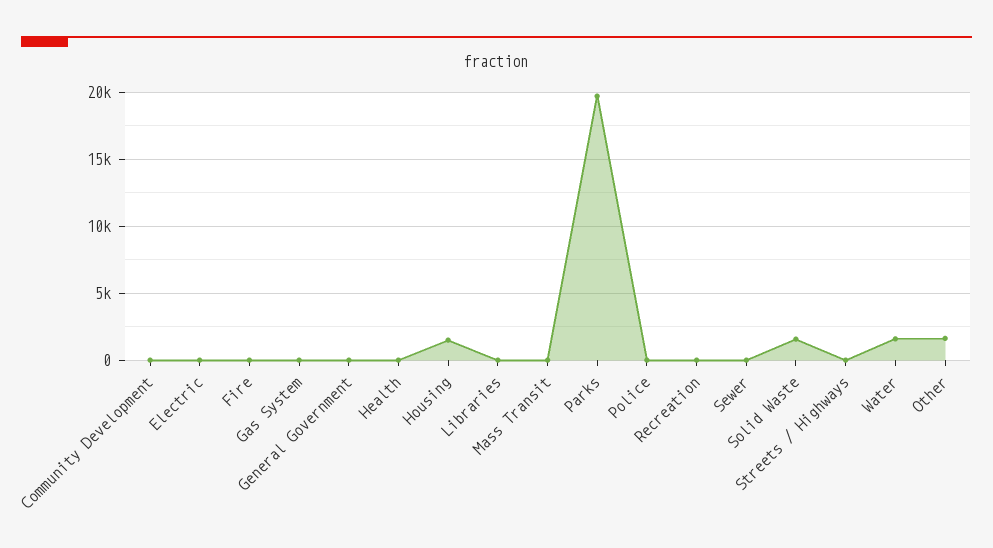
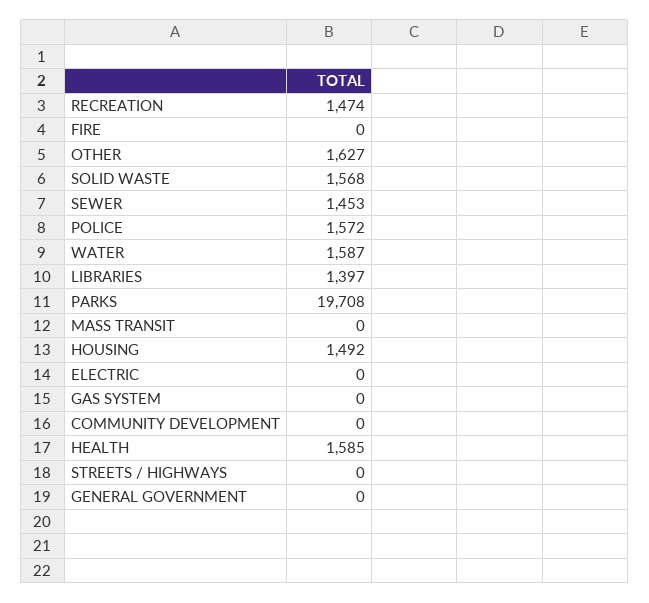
Health: 0 -> 1585
Libraries: 0 -> 1397
Police: 0 -> 1572
Recreation: 0 -> 1474
Sewer: 0 -> 1453

